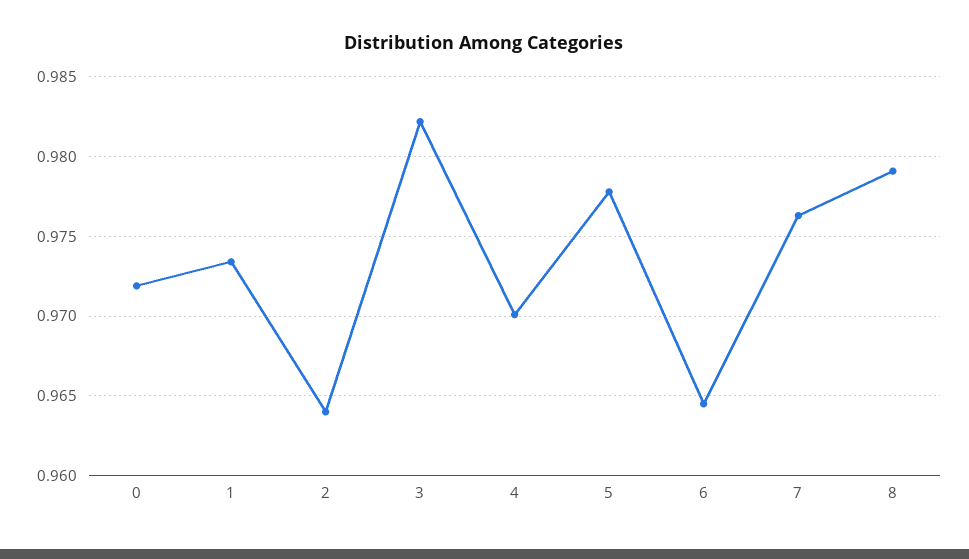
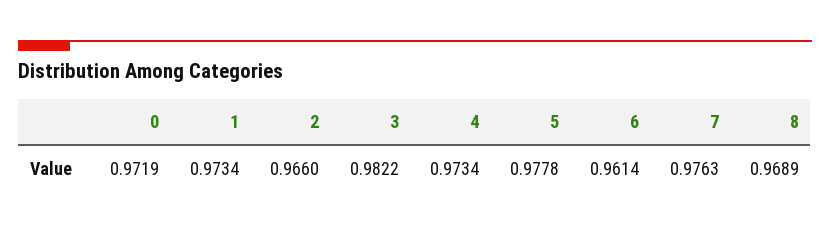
2: 0.964 -> 0.966
4: 0.97 -> 0.9734
6: 0.9645 -> 0.9614
8: 0.979 -> 0.9689

